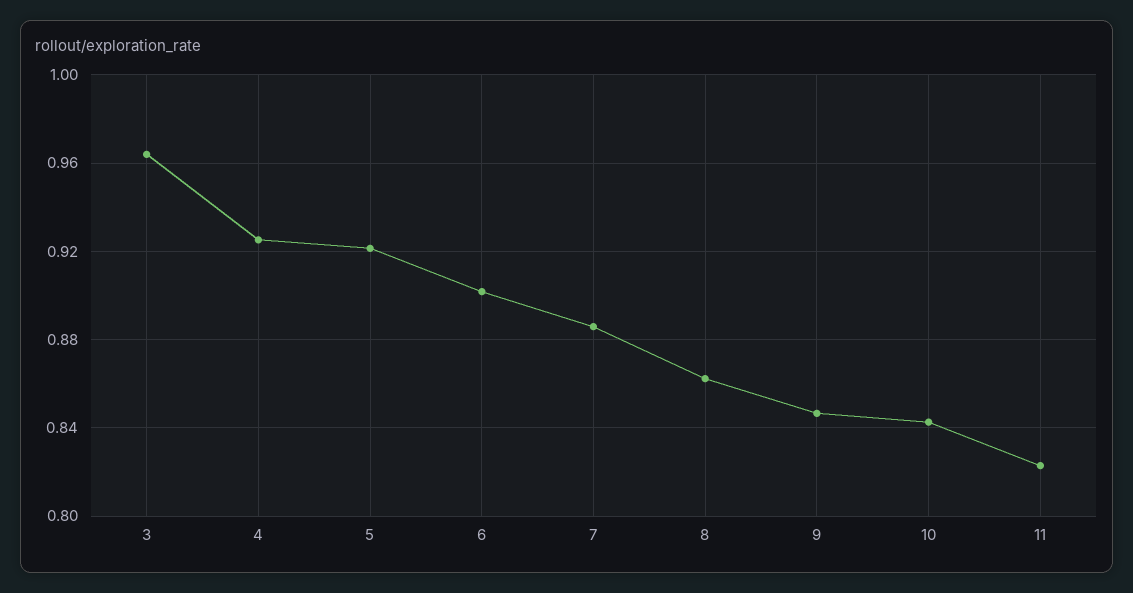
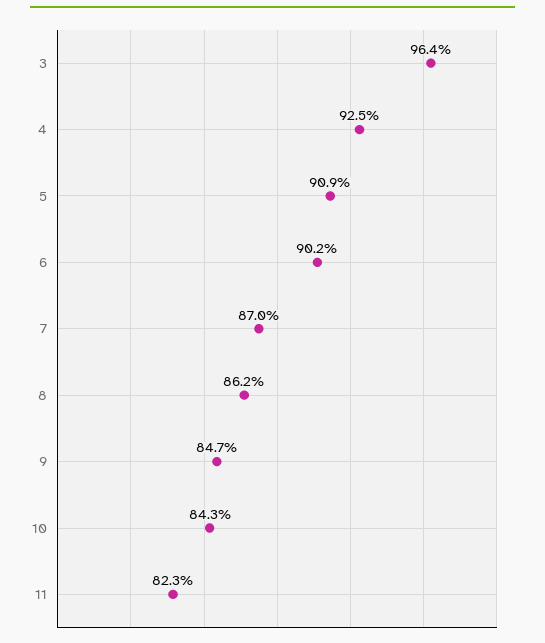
5: 0.92 -> 0.909
7: 0.885 -> 0.87

